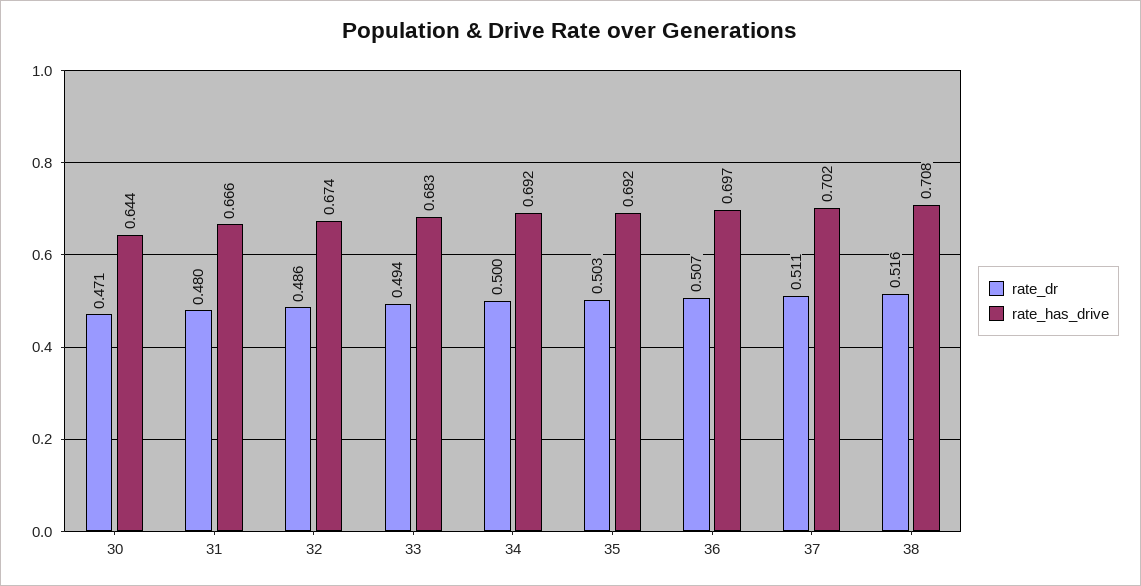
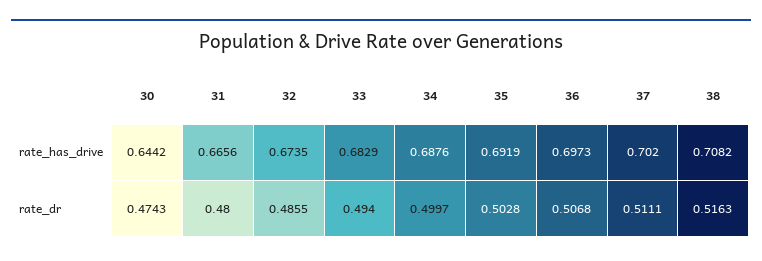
rate_dr, 30: 0.471 -> 0.4743
rate_has_drive, 34: 0.692 -> 0.6876

